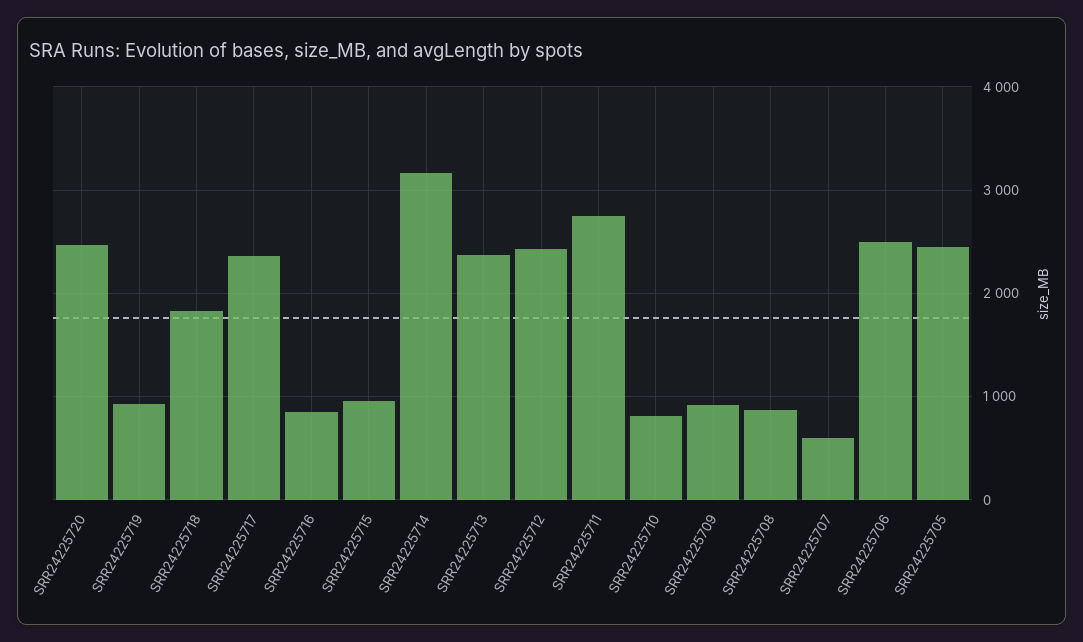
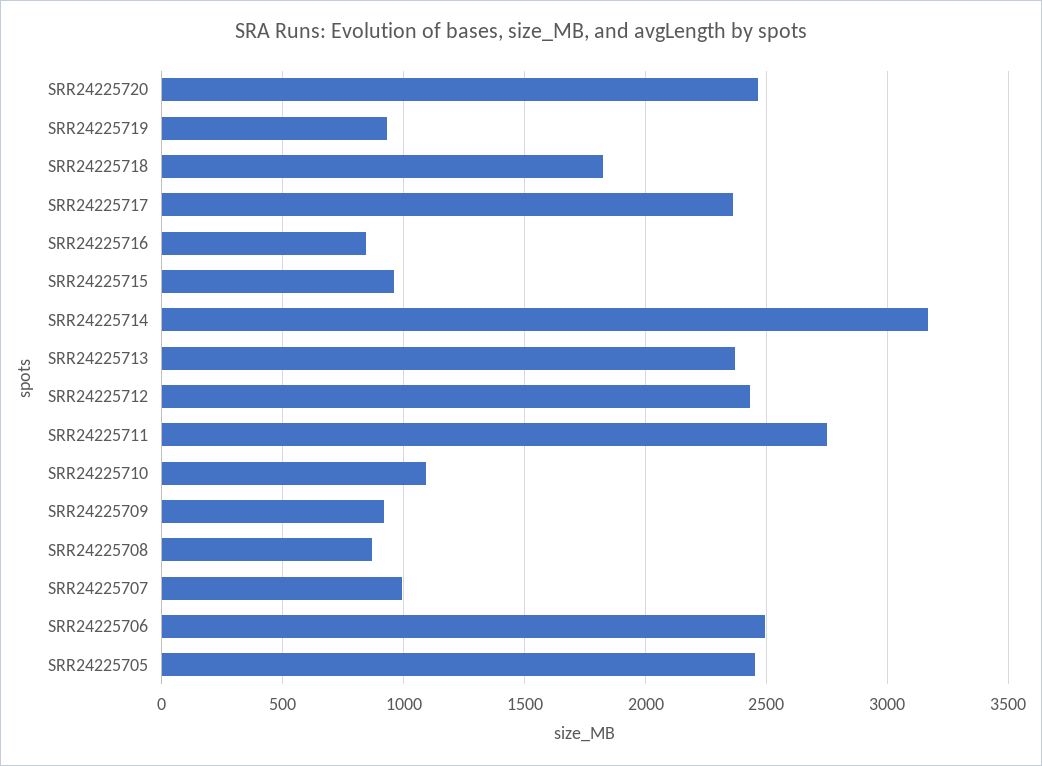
SRR24225710: 800 -> 1100
SRR24225707: 600 -> 1000

